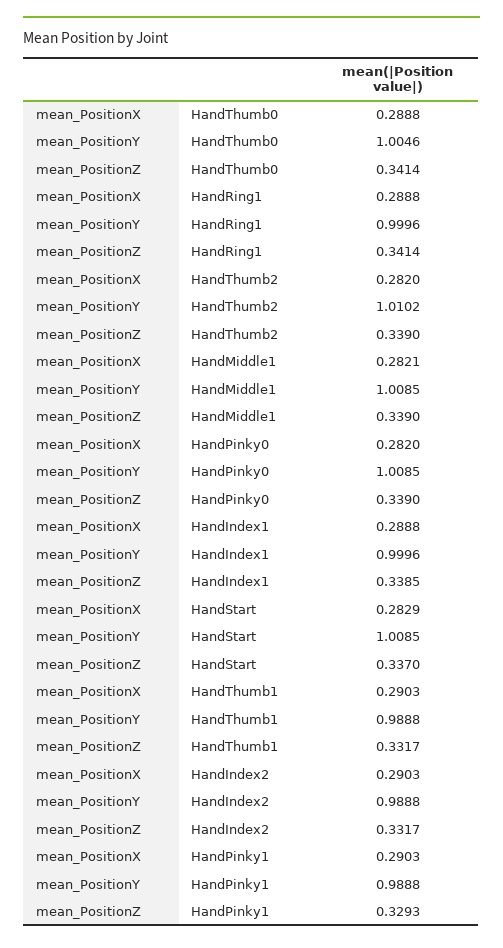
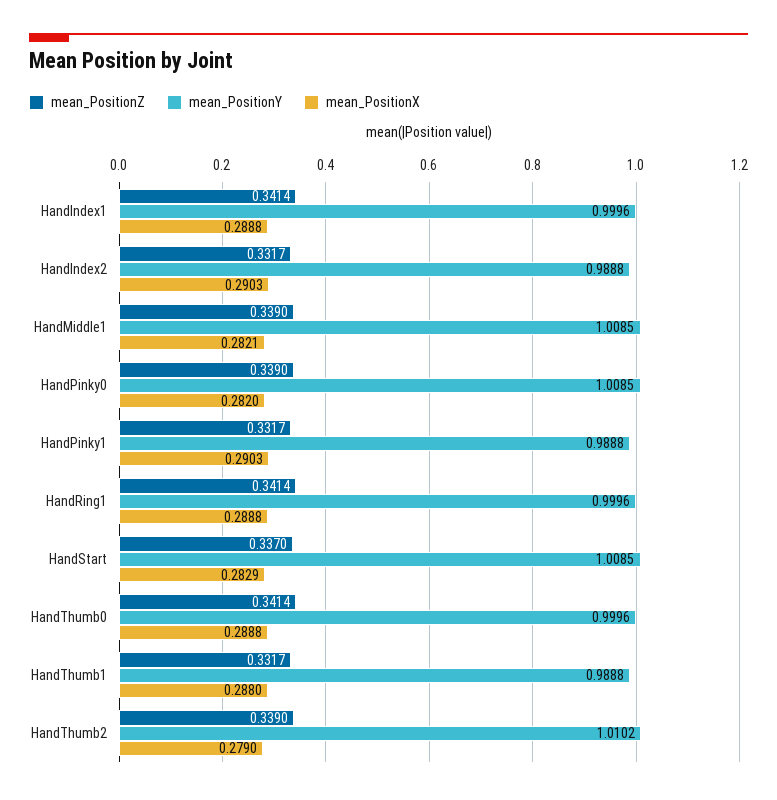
mean_PositionY, HandThumb0: 1.0046 -> 0.9996
mean_PositionX, HandThumb2: 0.282 -> 0.279
mean_PositionZ, HandIndex1: 0.3385 -> 0.3414
mean_PositionX, HandThumb1: 0.2903 -> 0.288
mean_PositionZ, HandPinky1: 0.3293 -> 0.3317

